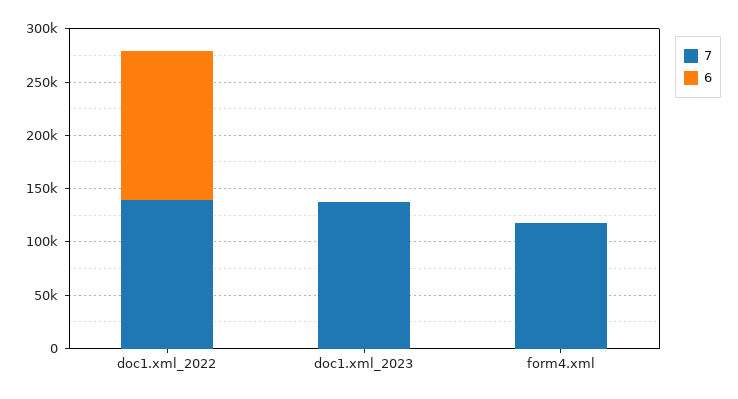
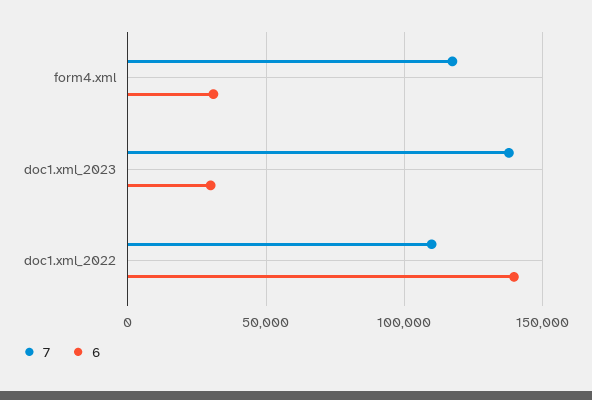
7, doc1.xml_2022: 140000 -> 110000
6, doc1.xml_2023: 0 -> 30000
6, form4.xml: 0 -> 30000

